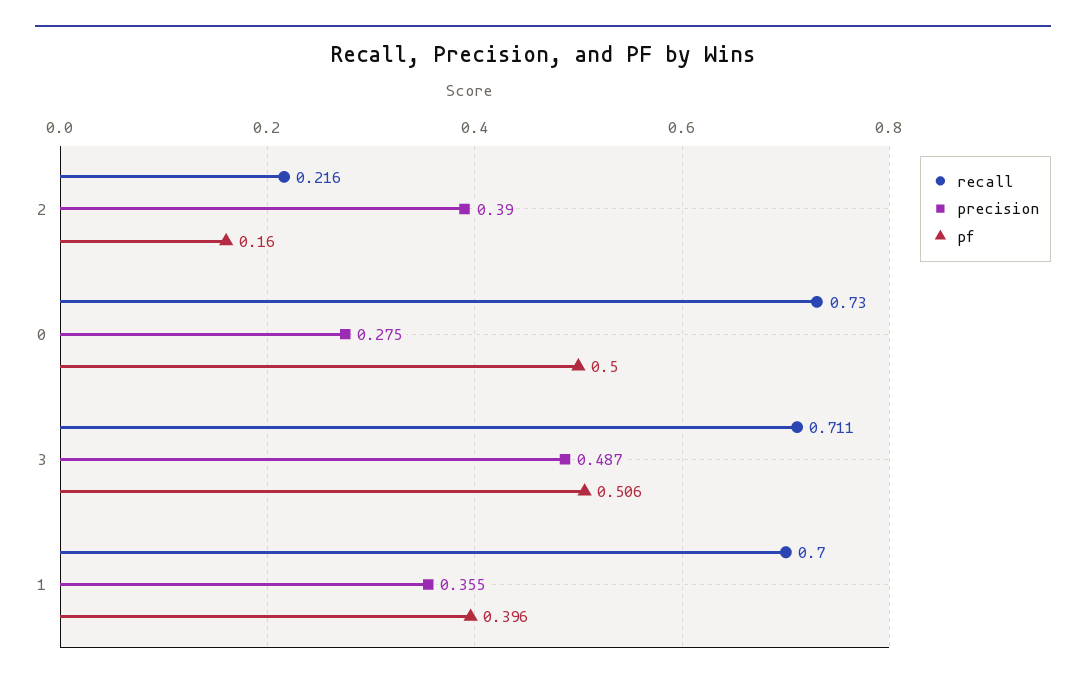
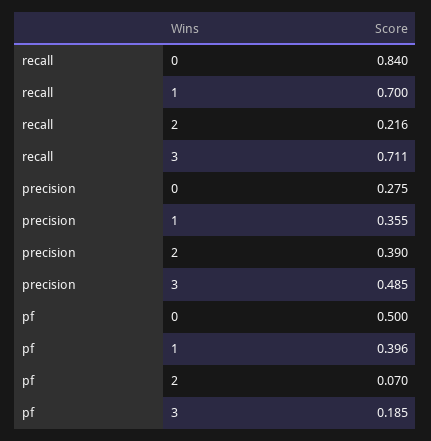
pf, 2: 0.16 -> 0.07
recall, 0: 0.73 -> 0.84
precision, 3: 0.487 -> 0.485
pf, 3: 0.506 -> 0.185

